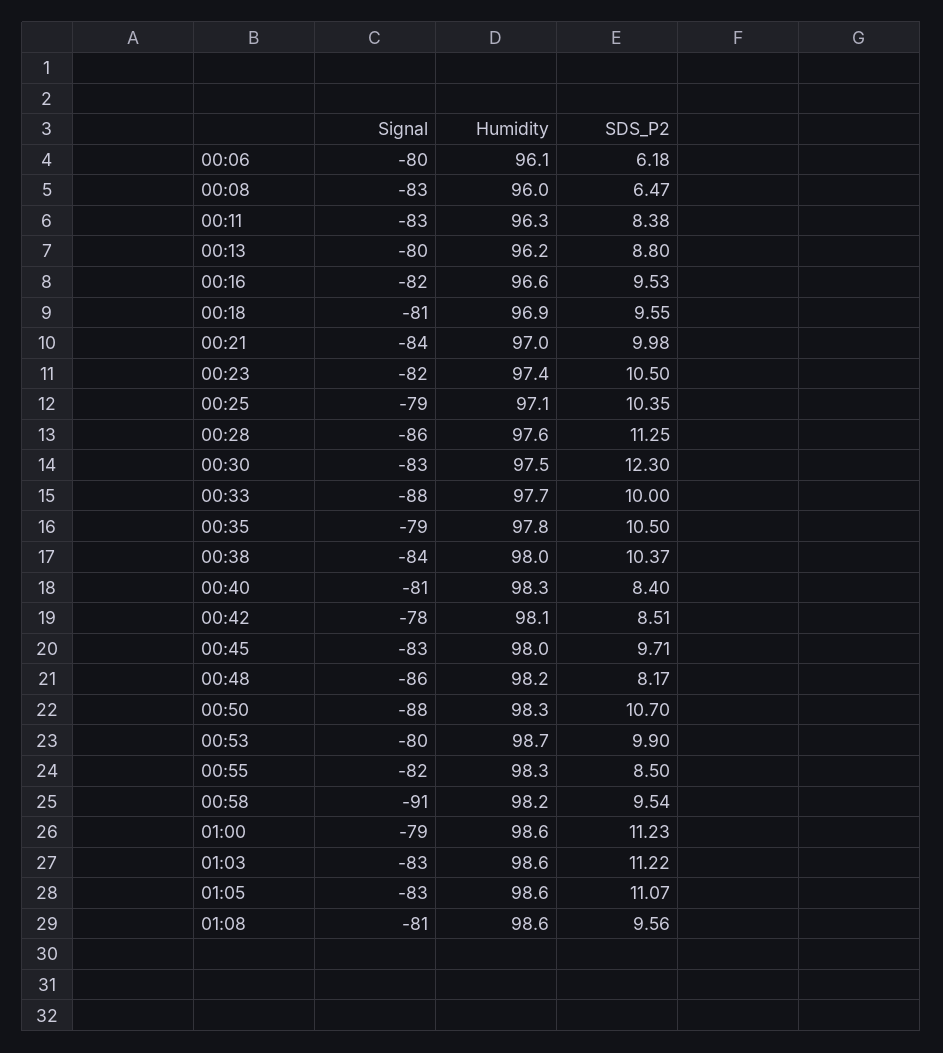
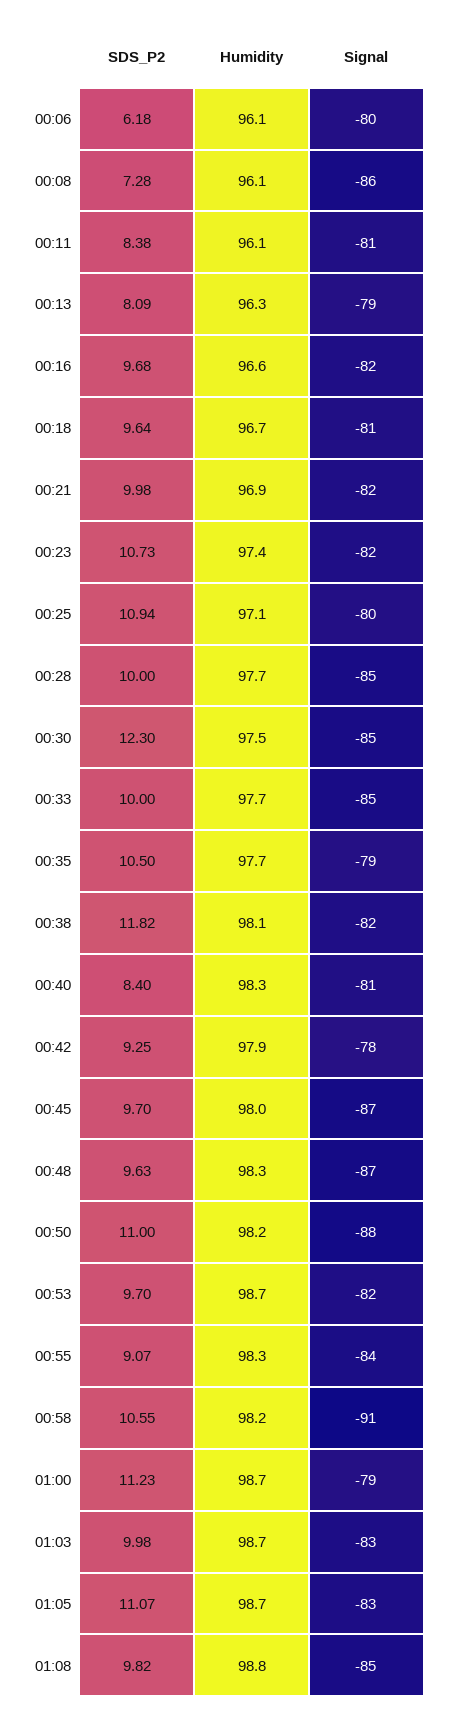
Signal, 00:08: -83 -> -86
Humidity, 00:08: 96 -> 96.1
SDS_P2, 00:08: 6.47 -> 7.28
Signal, 00:11: -83 -> -81
Humidity, 00:11: 96.3 -> 96.1
Signal, 00:13: -80 -> -79
Humidity, 00:13: 96.2 -> 96.3
SDS_P2, 00:13: 8.8 -> 8.09
SDS_P2, 00:16: 9.53 -> 9.68
Humidity, 00:18: 96.9 -> 96.7
SDS_P2, 00:18: 9.55 -> 9.64
Signal, 00:21: -84 -> -82
Humidity, 00:21: 97 -> 96.9
SDS_P2, 00:23: 10.5 -> 10.73
Signal, 00:25: -79 -> -80
SDS_P2, 00:25: 10.35 -> 10.94
Signal, 00:28: -86 -> -85
Humidity, 00:28: 97.6 -> 97.7
SDS_P2, 00:28: 11.25 -> 10
Signal, 00:30: -83 -> -85
Signal, 00:33: -88 -> -85
Humidity, 00:35: 97.8 -> 97.7
Signal, 00:38: -84 -> -82
Humidity, 00:38: 98 -> 98.1
SDS_P2, 00:38: 10.37 -> 11.82
Humidity, 00:42: 98.1 -> 97.9
SDS_P2, 00:42: 8.51 -> 9.25
Signal, 00:45: -83 -> -87
SDS_P2, 00:45: 9.71 -> 9.7
Signal, 00:48: -86 -> -87
Humidity, 00:48: 98.2 -> 98.3
SDS_P2, 00:48: 8.17 -> 9.63
Humidity, 00:50: 98.3 -> 98.2
SDS_P2, 00:50: 10.7 -> 11
Signal, 00:53: -80 -> -82
SDS_P2, 00:53: 9.9 -> 9.7
Signal, 00:55: -82 -> -84
SDS_P2, 00:55: 8.5 -> 9.07
SDS_P2, 00:58: 9.54 -> 10.55
Humidity, 01:00: 98.6 -> 98.7
Humidity, 01:03: 98.6 -> 98.7
SDS_P2, 01:03: 11.22 -> 9.98
Humidity, 01:05: 98.6 -> 98.7
Signal, 01:08: -81 -> -85
Humidity, 01:08: 98.6 -> 98.8
SDS_P2, 01:08: 9.56 -> 9.82

